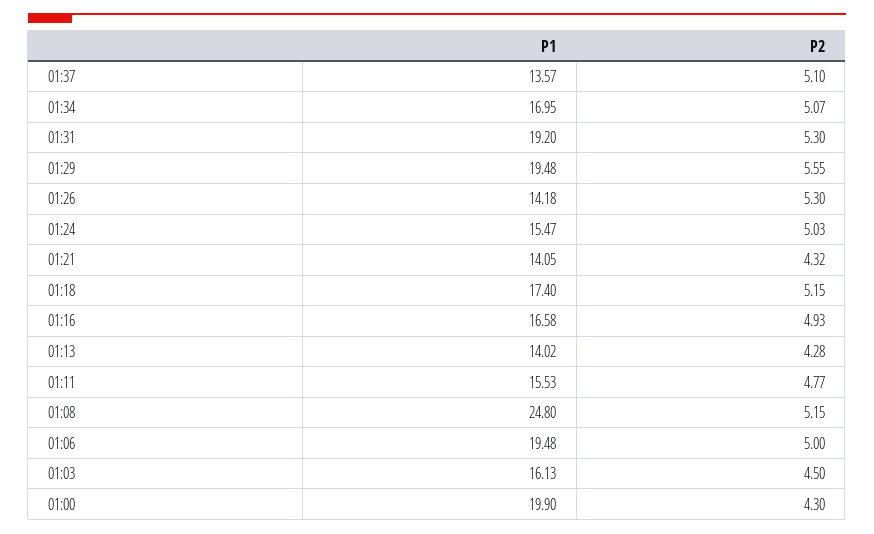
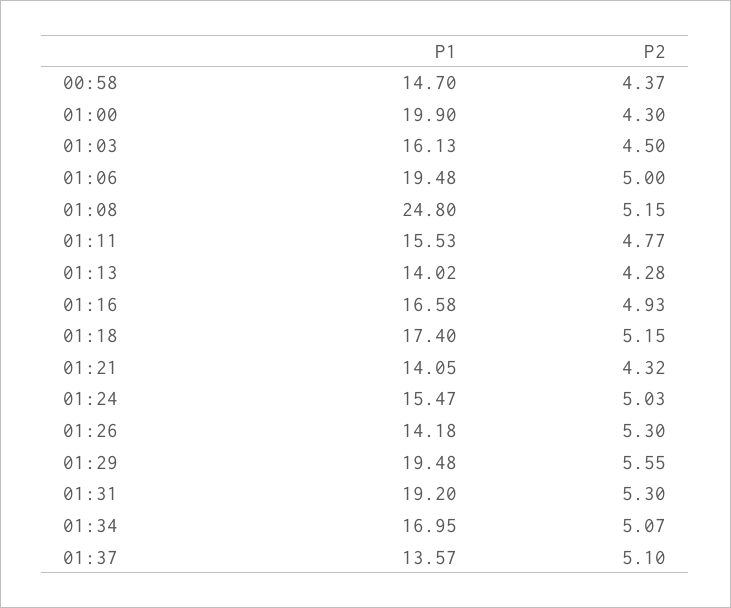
P1, 00:58: none -> 14.7
P2, 00:58: none -> 4.37

